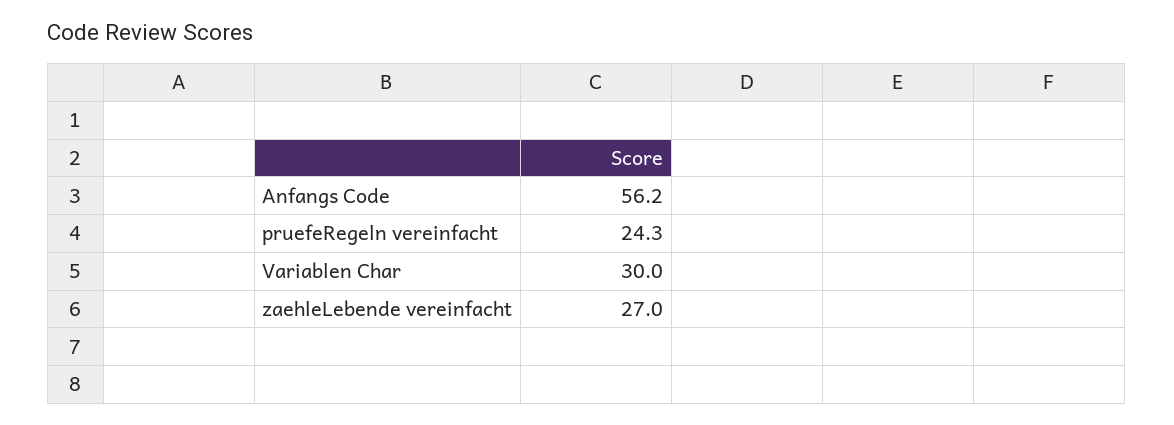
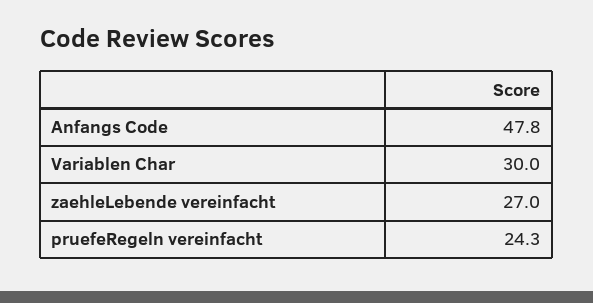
Anfangs Code: 56.2 -> 47.8

